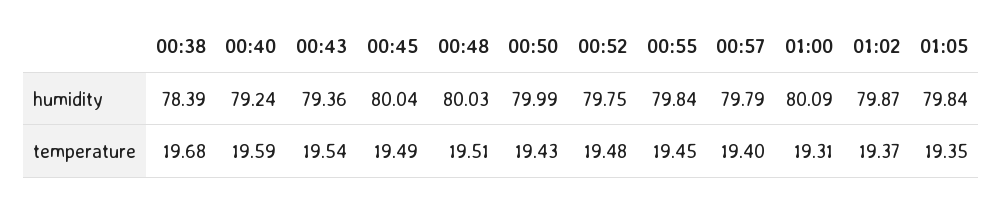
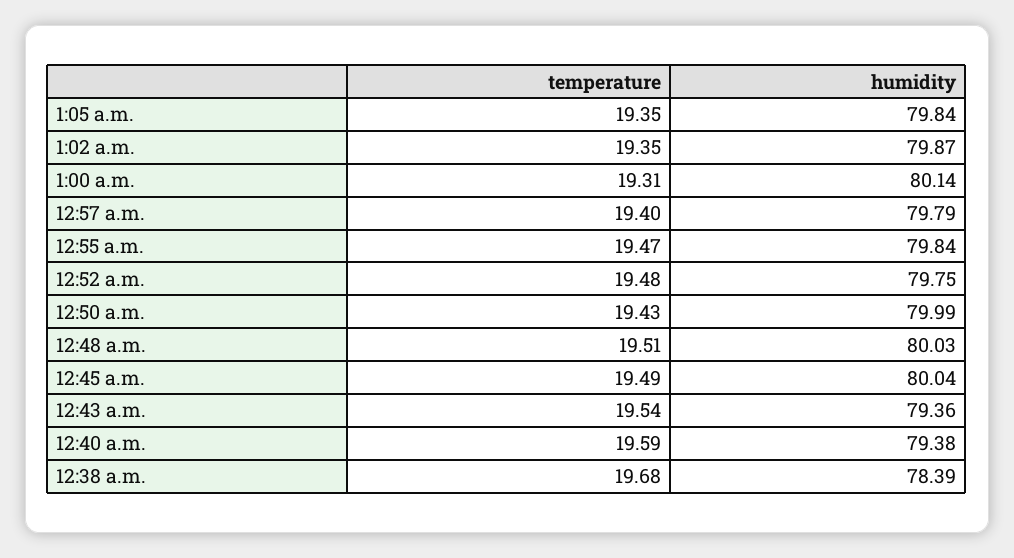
00:40, humidity: 79.24 -> 79.38
01:00, humidity: 80.09 -> 80.14
00:55, temperature: 19.45 -> 19.47
01:02, temperature: 19.37 -> 19.35

